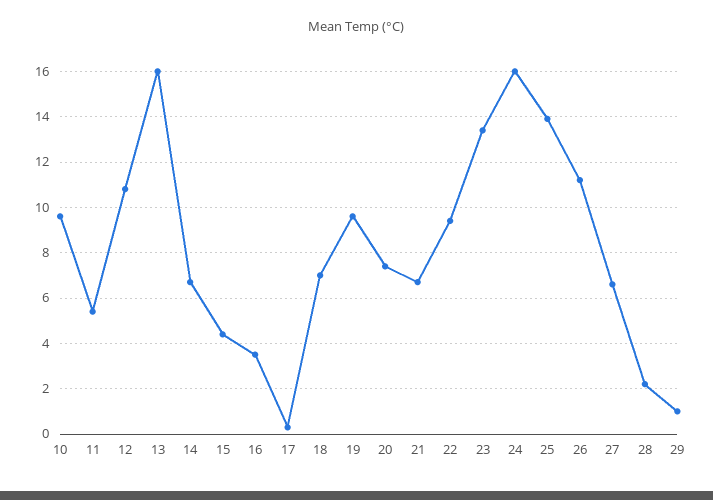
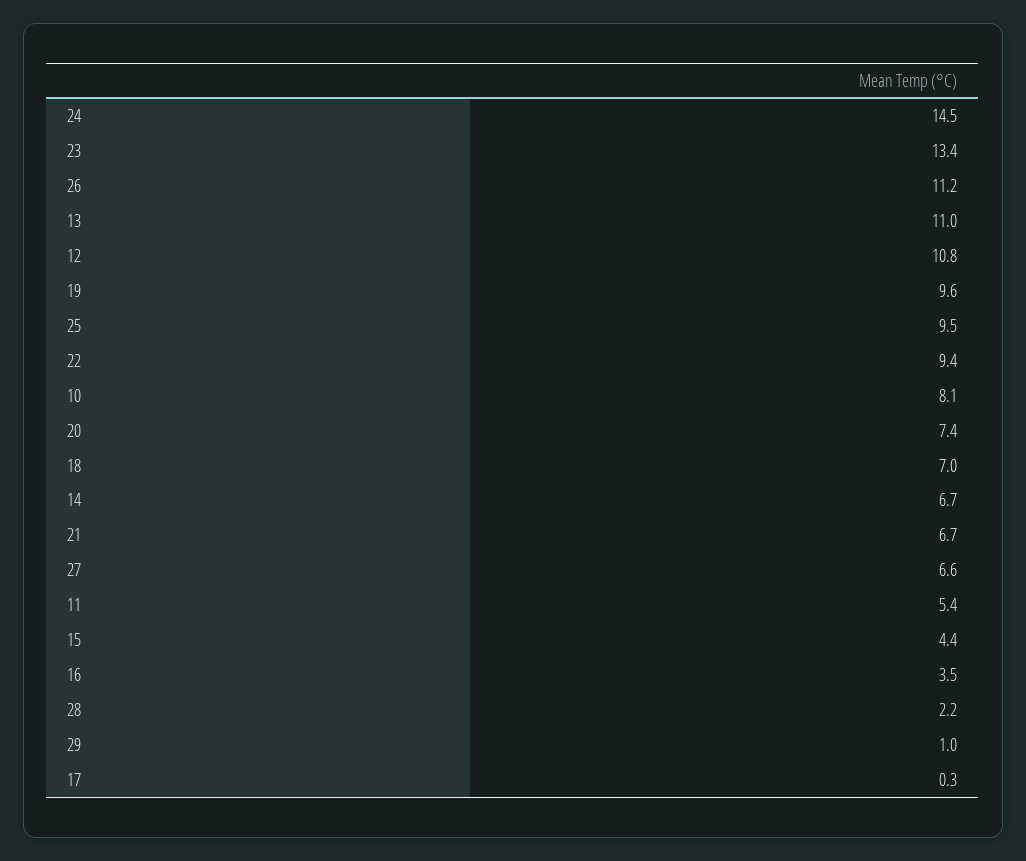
10: 9.5 -> 8.1
13: 16 -> 11
24: 16 -> 14.5
25: 14 -> 9.5

